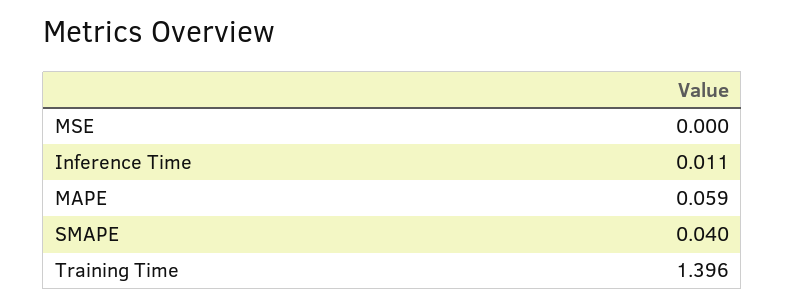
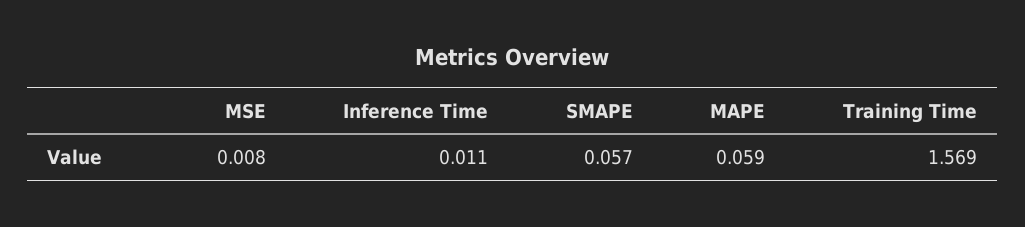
MSE: 0 -> 0.008
SMAPE: 0.04 -> 0.057
Training Time: 1.396 -> 1.569

